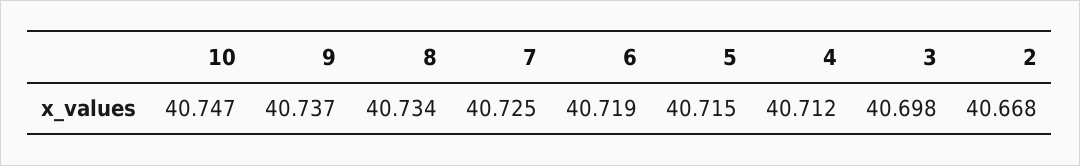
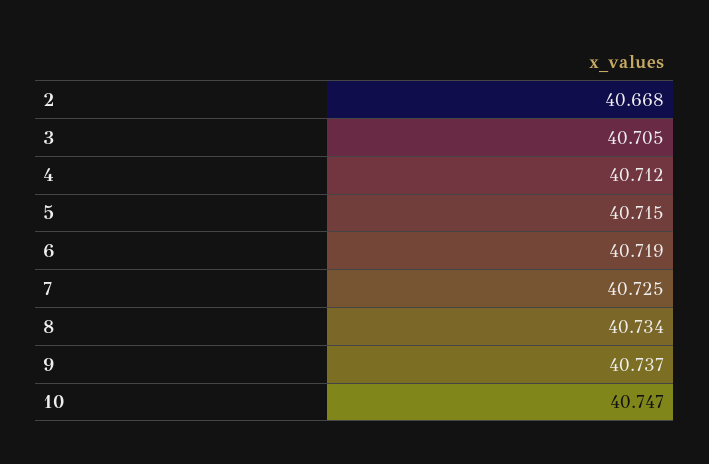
3: 40.698 -> 40.705

